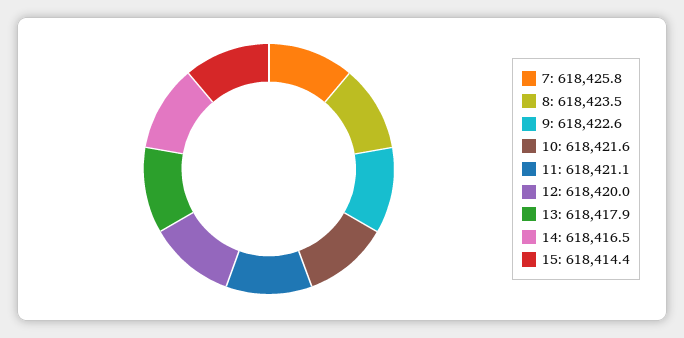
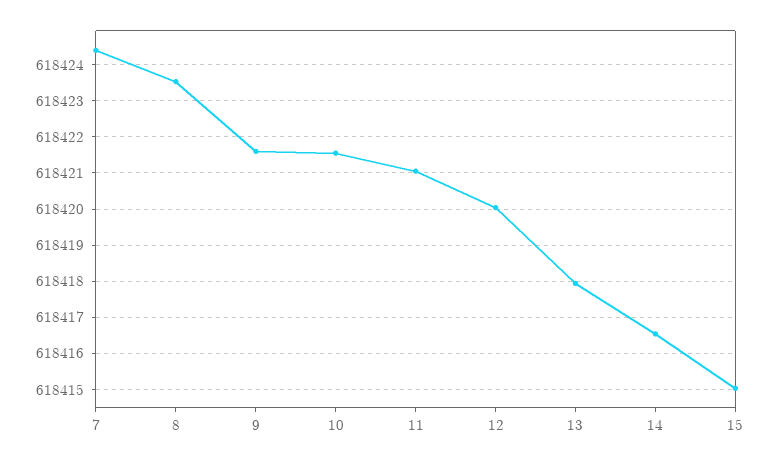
7: 618425.8 -> 618424.4
9: 618422.6 -> 618421.6
15: 618414.4 -> 618415

